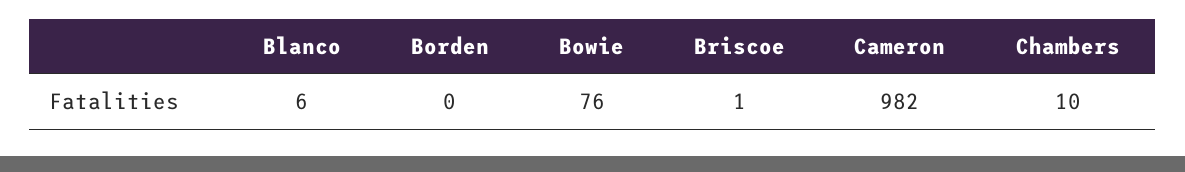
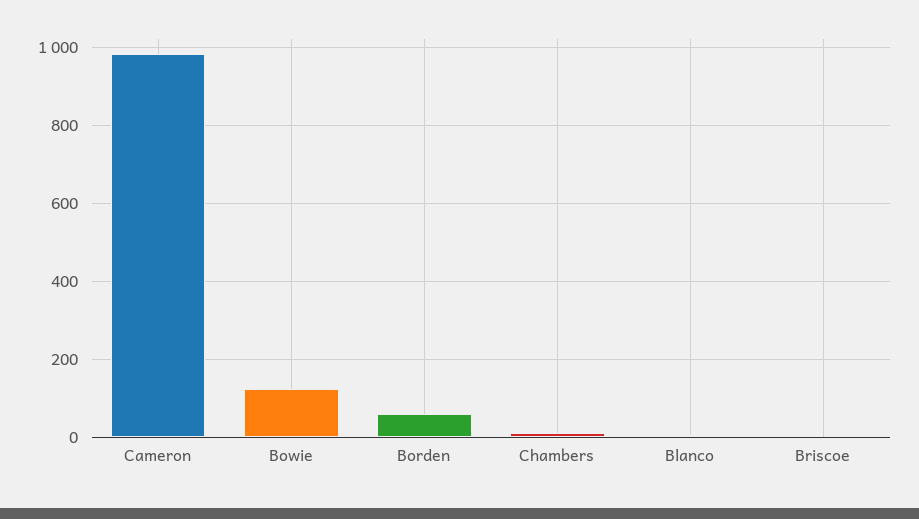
Borden: 0 -> 60
Bowie: 76 -> 120

